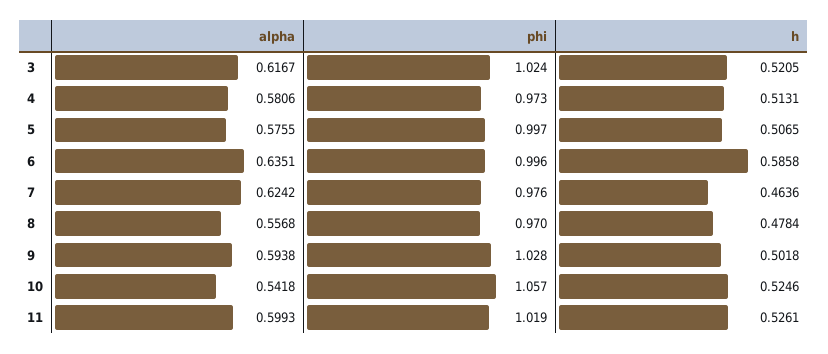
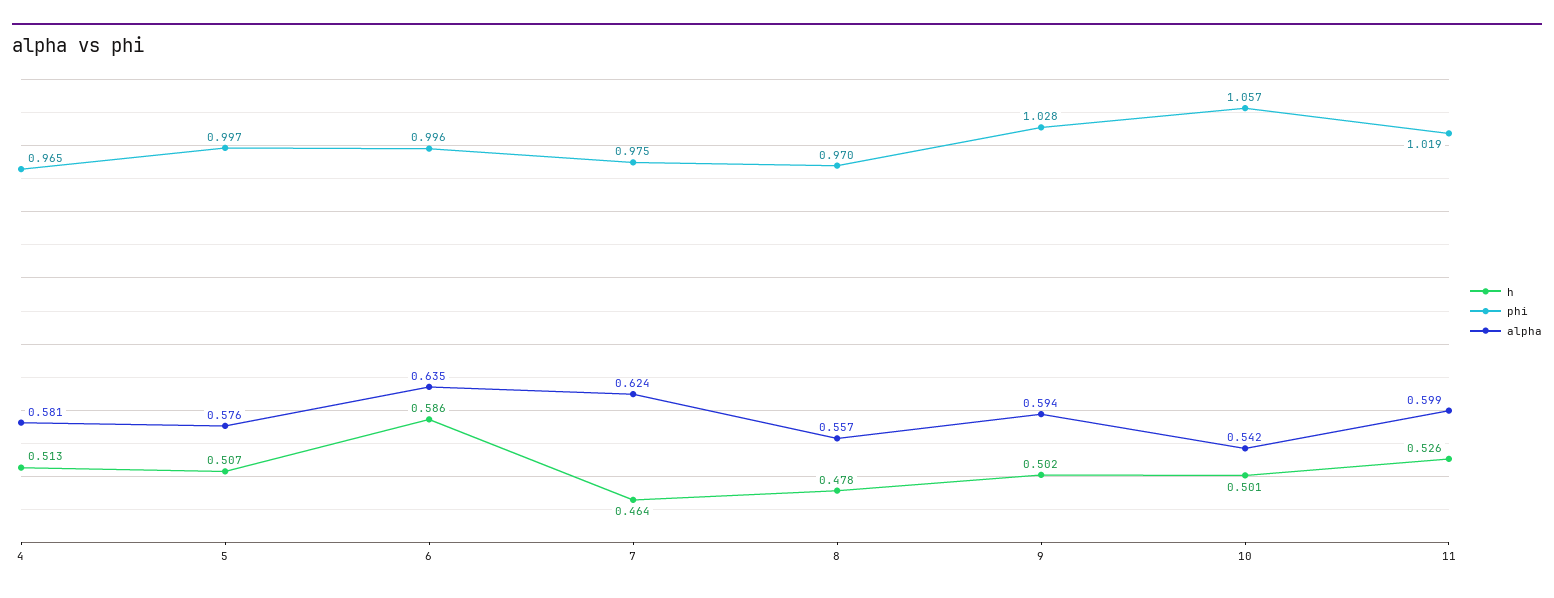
alpha, 3: 0.6167 -> none
phi, 3: 1.024 -> none
h, 3: 0.5205 -> none
phi, 4: 0.973 -> 0.965
phi, 7: 0.976 -> 0.975
h, 10: 0.5246 -> 0.501

